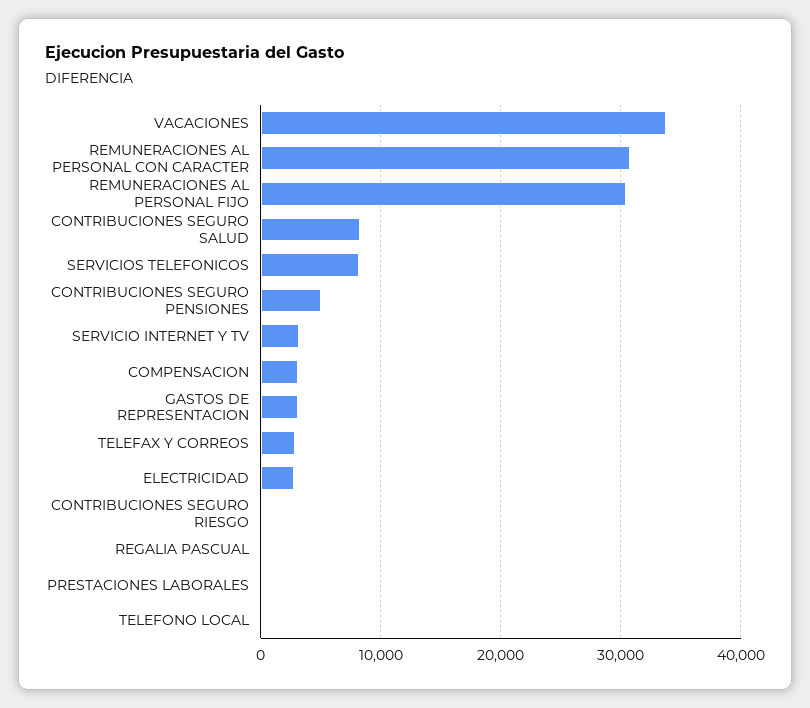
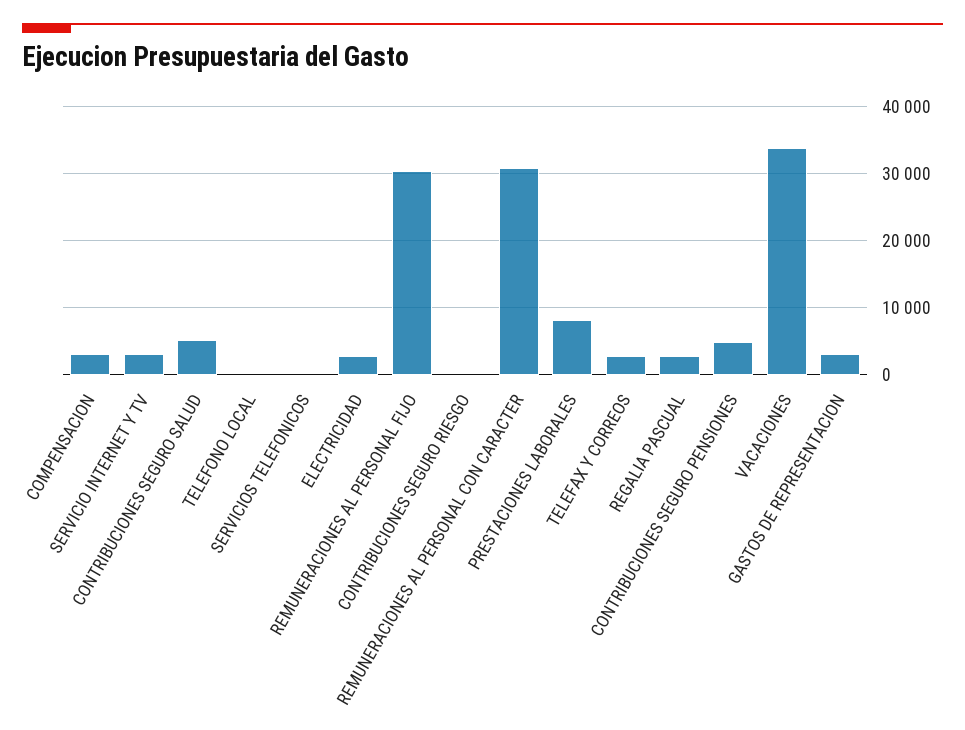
CONTRIBUCIONES SEGURO SALUD: 8000 -> 5000
SERVICIOS TELEFONICOS: 8000 -> 0
REGALIA PASCUAL: 0 -> 3000
PRESTACIONES LABORALES: 0 -> 8000

